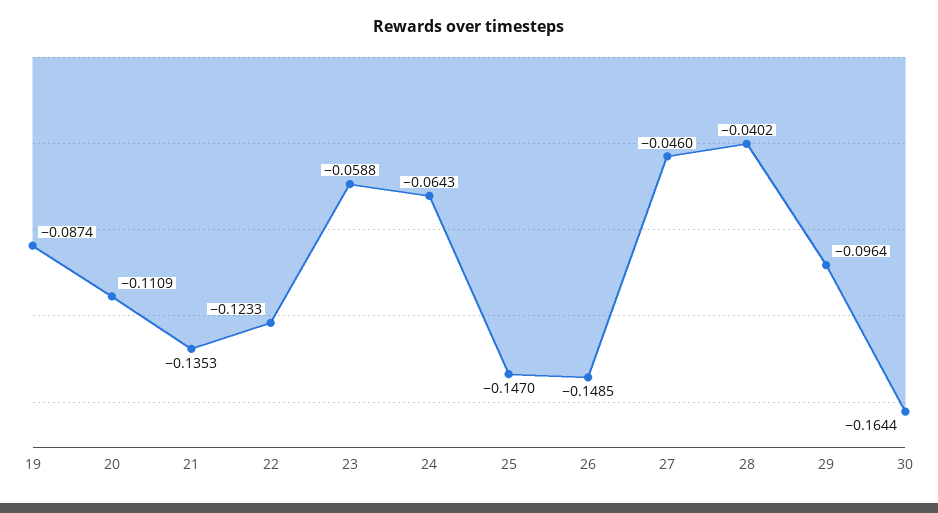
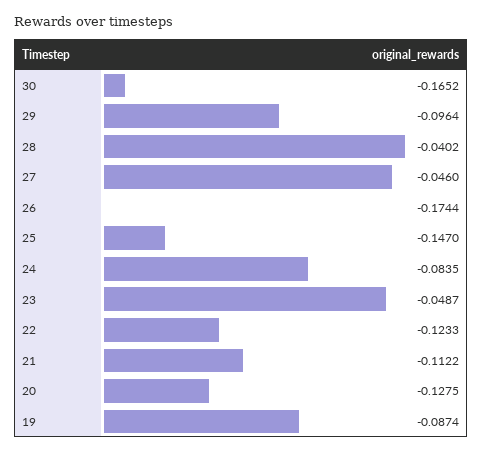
20: -0.1109 -> -0.1275
21: -0.1353 -> -0.1122
23: -0.0588 -> -0.0487
24: -0.0643 -> -0.0835
26: -0.1485 -> -0.1744
30: -0.1644 -> -0.1652

